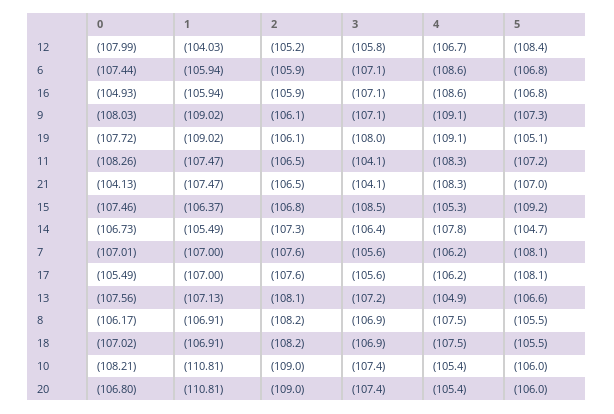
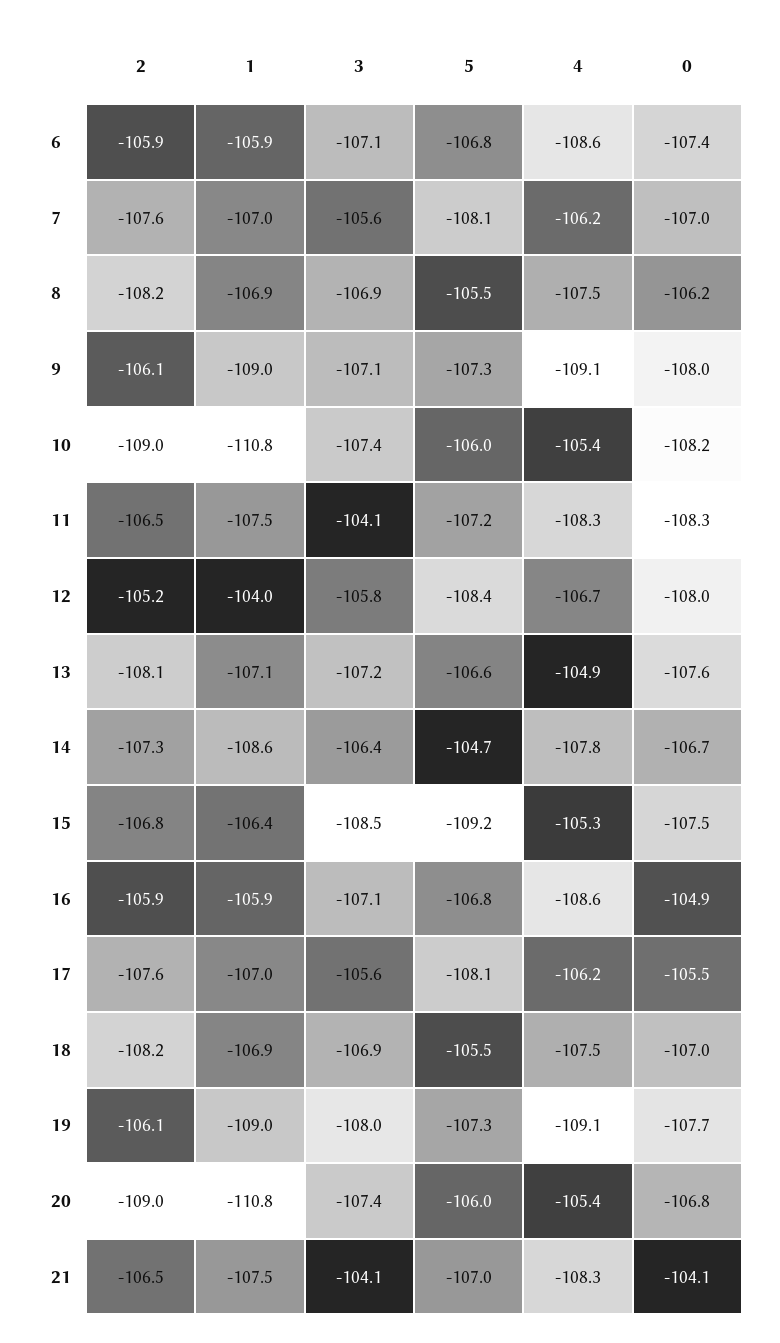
5, 19: -105.1 -> -107.3
1, 14: -105.49 -> -108.6

